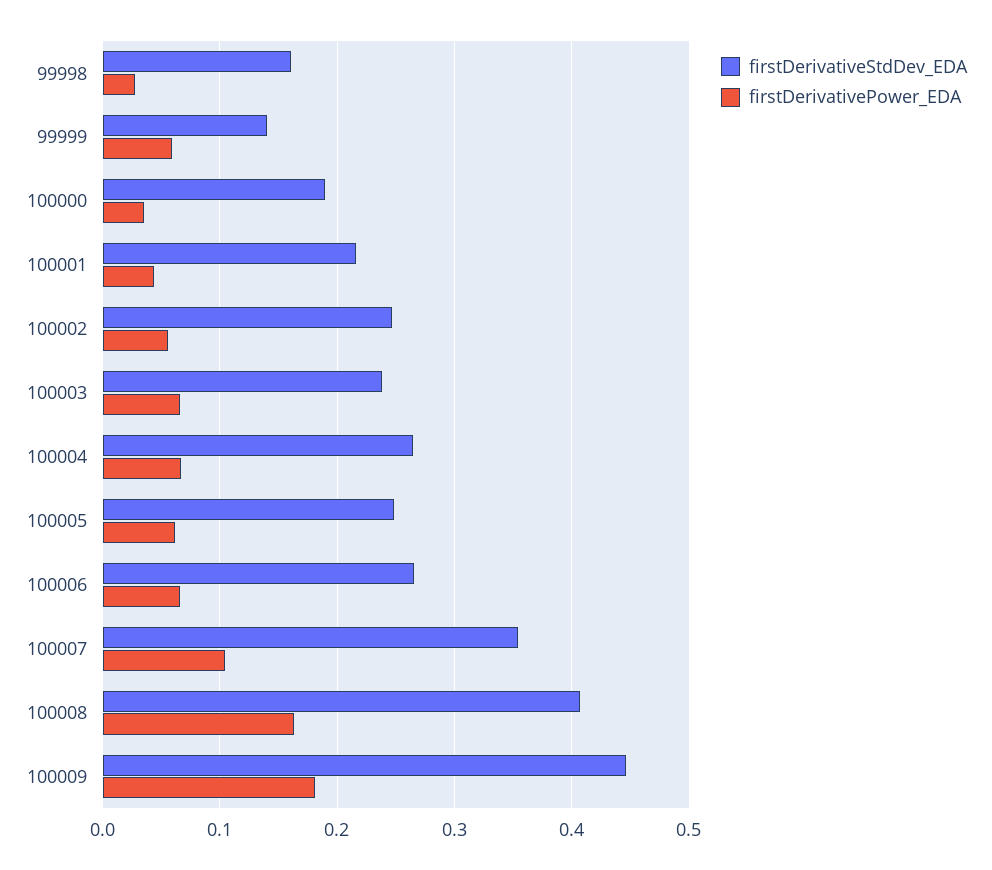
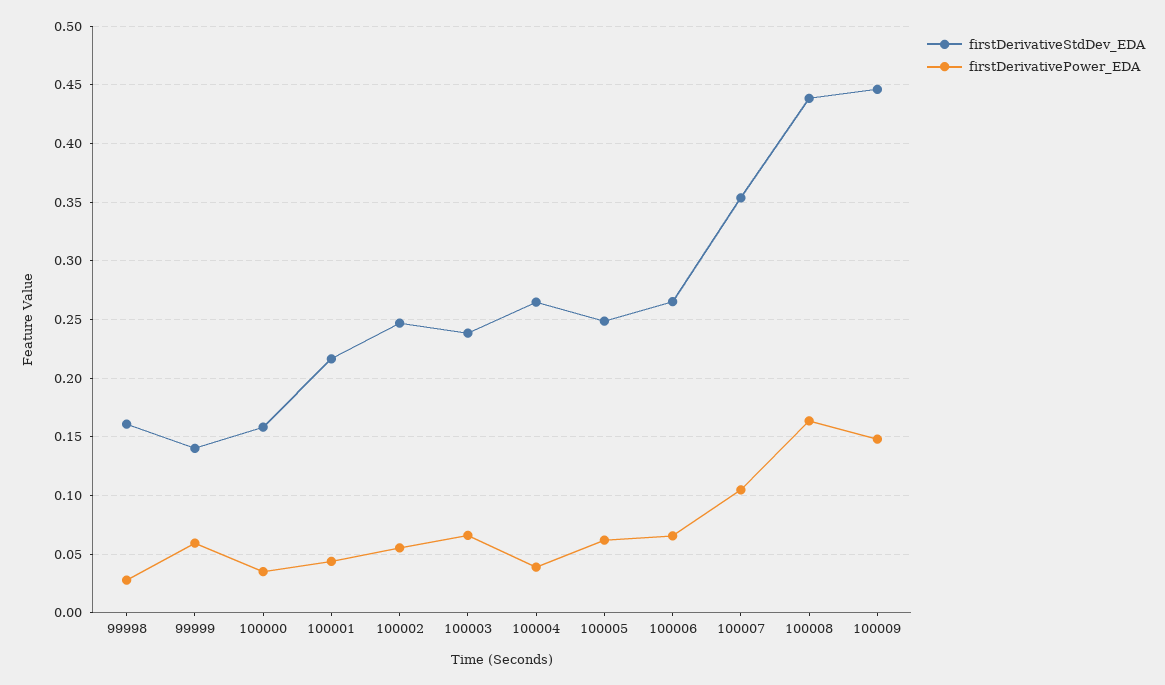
firstDerivativeStdDev_EDA, 100000: 0.19 -> 0.16
firstDerivativePower_EDA, 100004: 0.07 -> 0.04
firstDerivativeStdDev_EDA, 100008: 0.41 -> 0.44
firstDerivativePower_EDA, 100009: 0.18 -> 0.15

